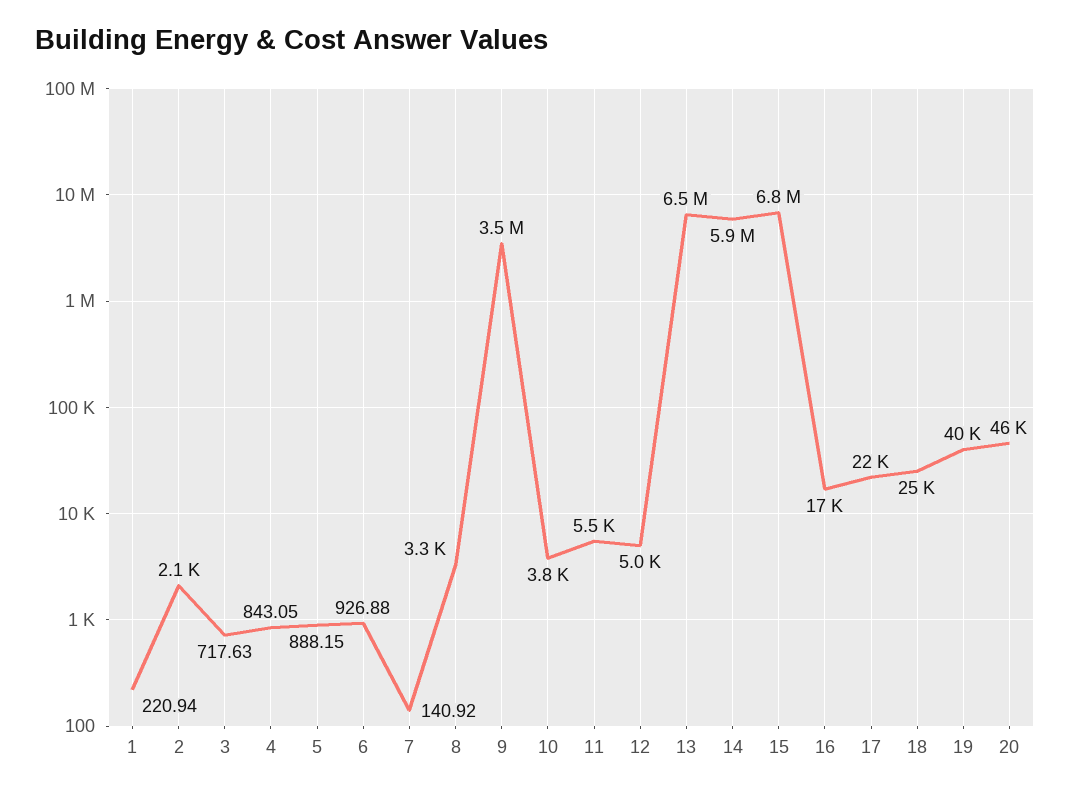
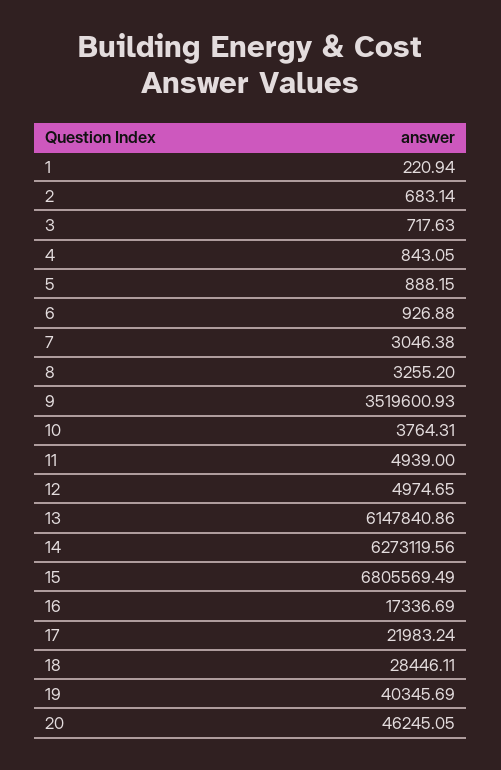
2: 2100 -> 683.14
7: 140.92 -> 3046.38
11: 5500 -> 4939
13: 6500000 -> 6147840.86
14: 5900000 -> 6273119.56
18: 25000 -> 28446.11

